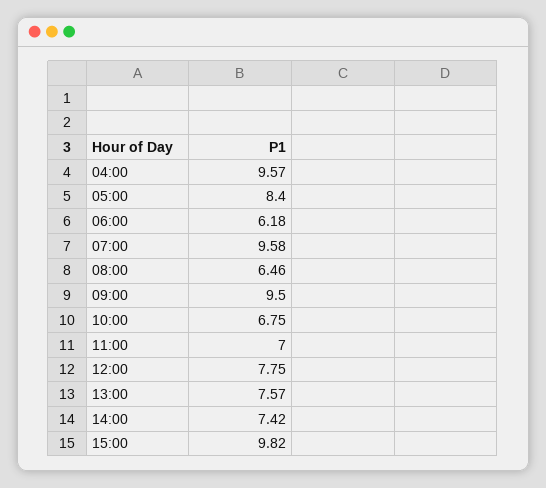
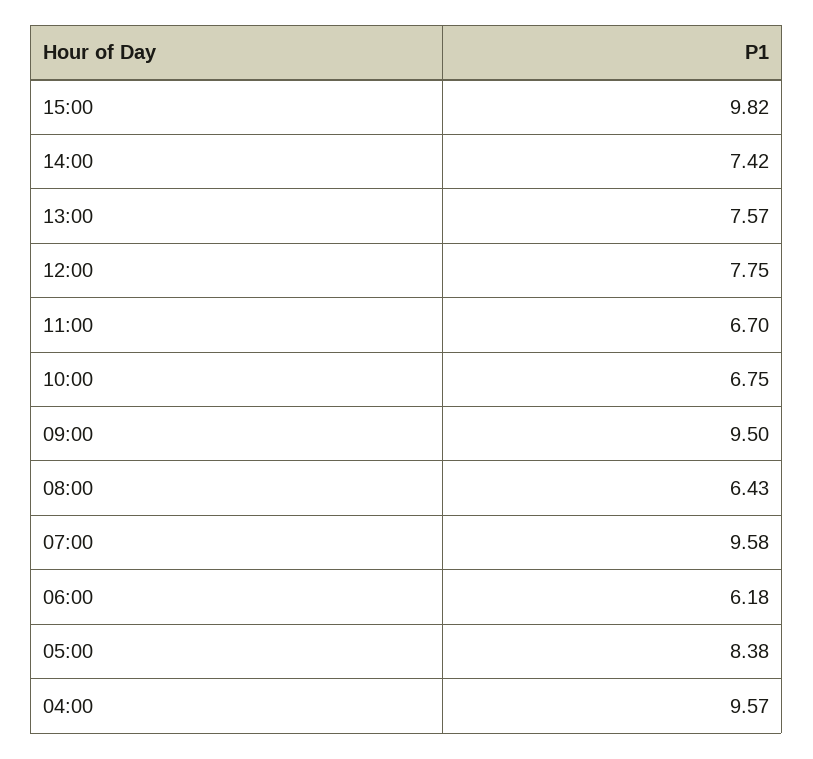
05:00: 8.4 -> 8.38
08:00: 6.46 -> 6.43
11:00: 7 -> 6.7

